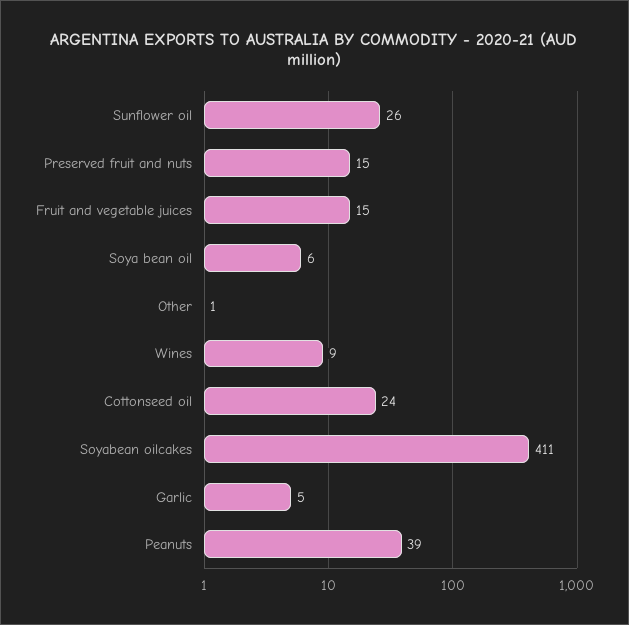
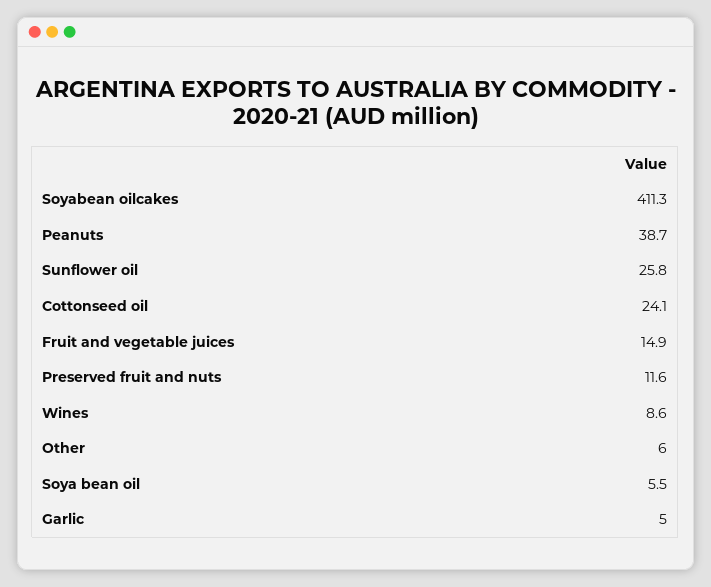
Preserved fruit and nuts: 15 -> 11.6
Other: 1 -> 6

